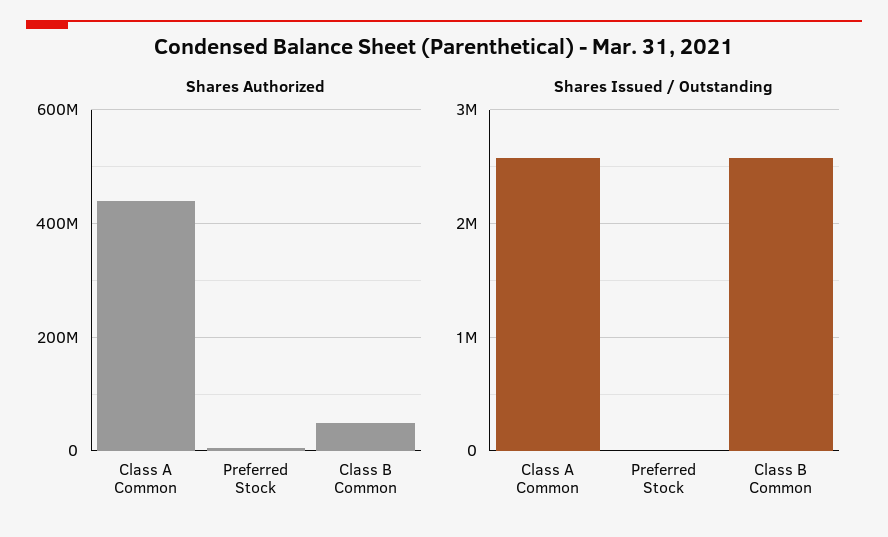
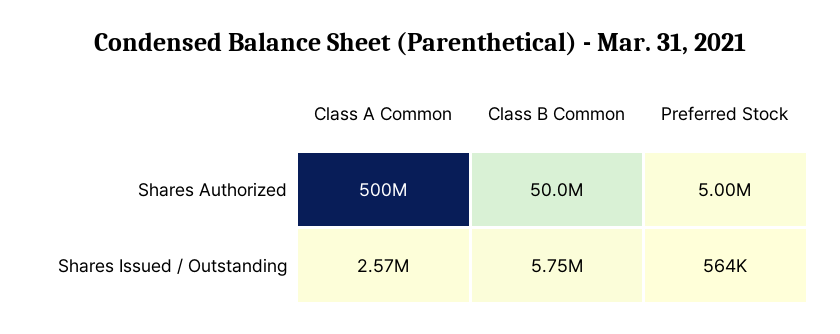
Shares Authorized, Class A Common: 440000000 -> 500000000
Shares Issued / Outstanding, Preferred Stock: 0 -> 564000
Shares Issued / Outstanding, Class B Common: 2600000 -> 5750000

